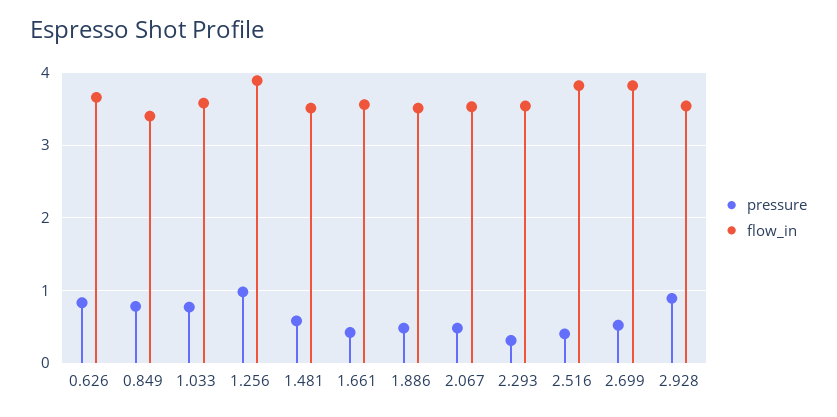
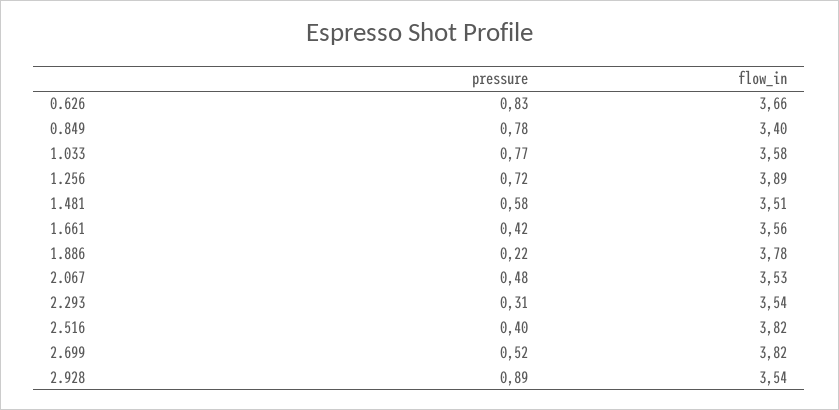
pressure, 1.256: 1 -> 0.72
pressure, 1.886: 0.5 -> 0.22
flow_in, 1.886: 3.5 -> 3.78

